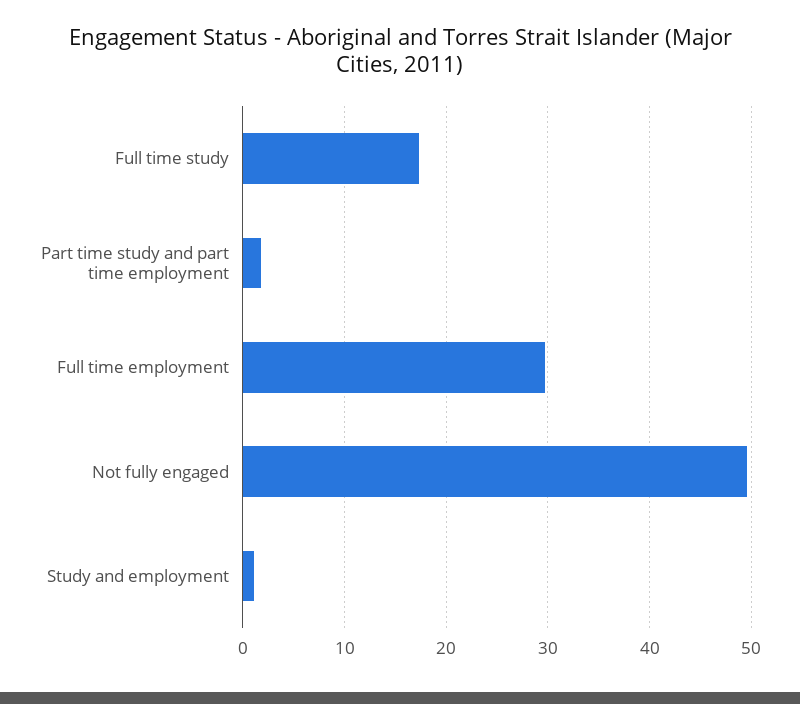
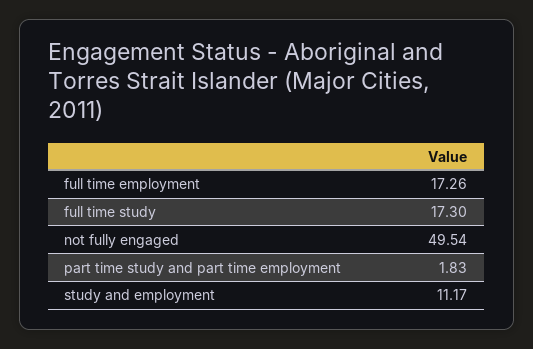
Full time employment: 30 -> 17.26
Study and employment: 1 -> 11.17

